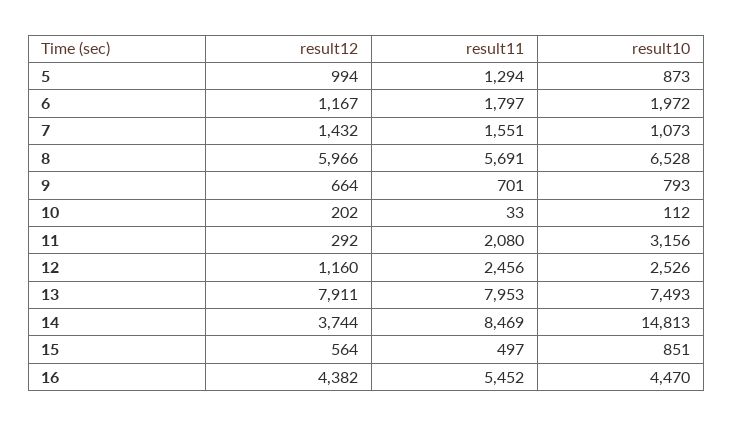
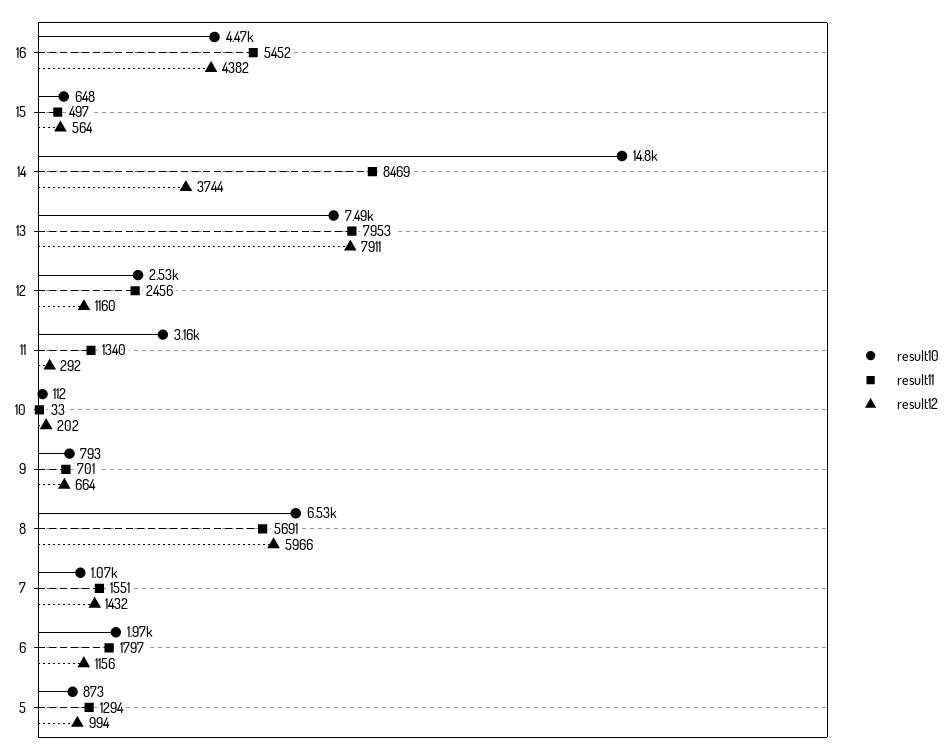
result12, 6: 1167 -> 1156
result11, 11: 2080 -> 1340
result10, 15: 851 -> 648

